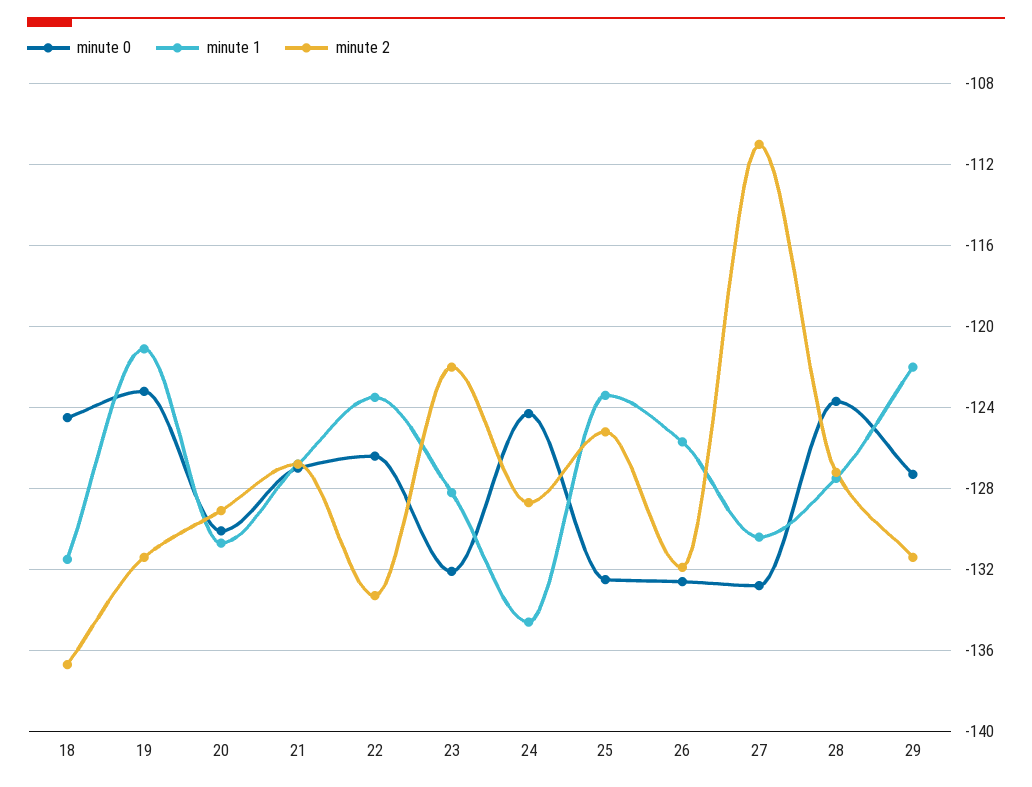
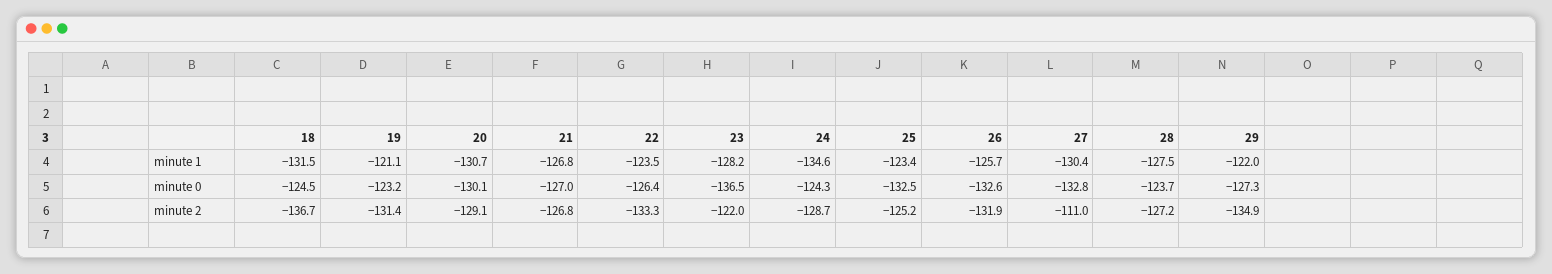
minute 0, 23: -132 -> -136.5
minute 2, 29: -131.5 -> -134.9

